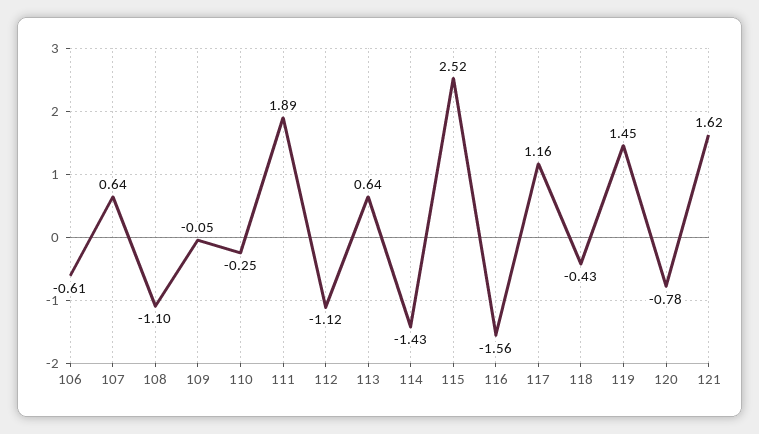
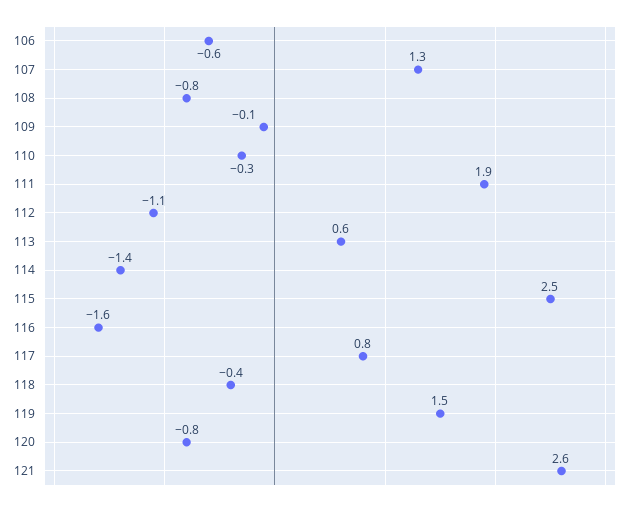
107: 0.64 -> 1.3
108: -1.1 -> -0.8
117: 1.16 -> 0.8
121: 1.62 -> 2.6

